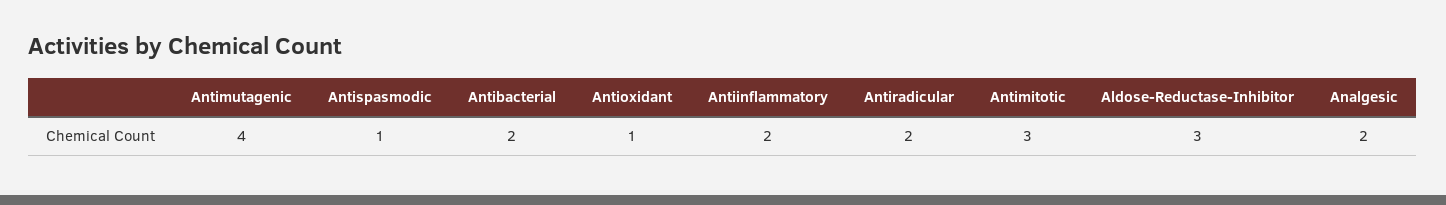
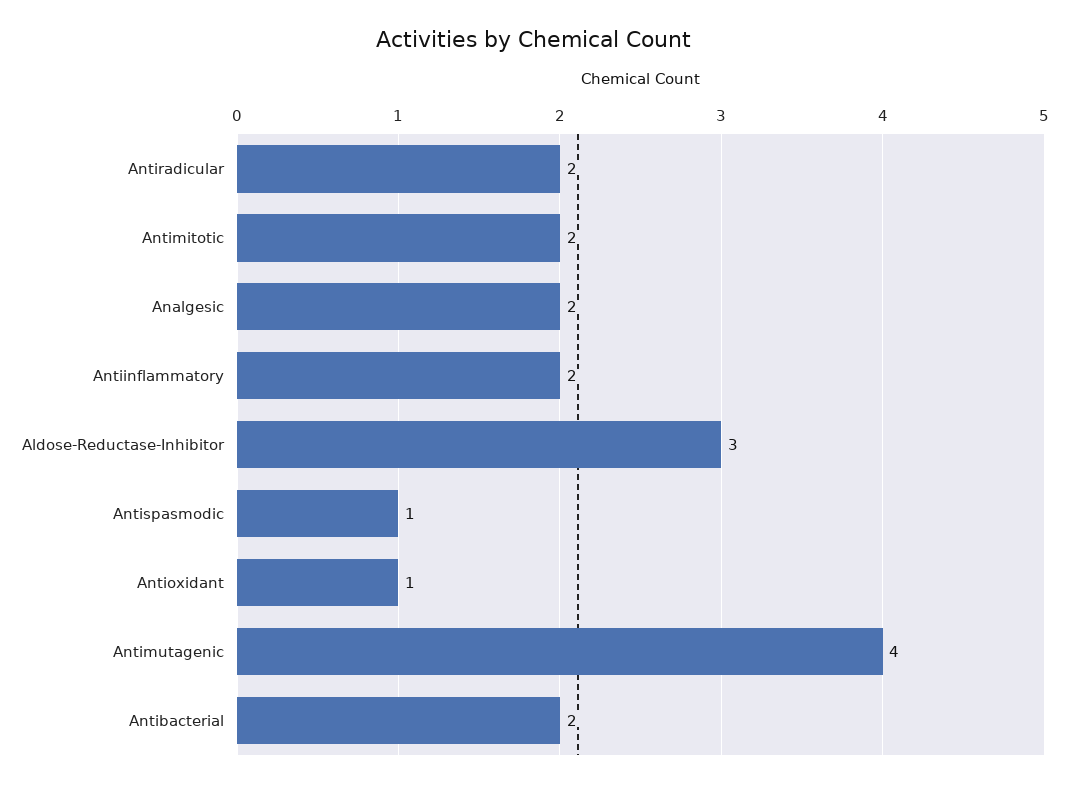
Antimitotic: 3 -> 2

